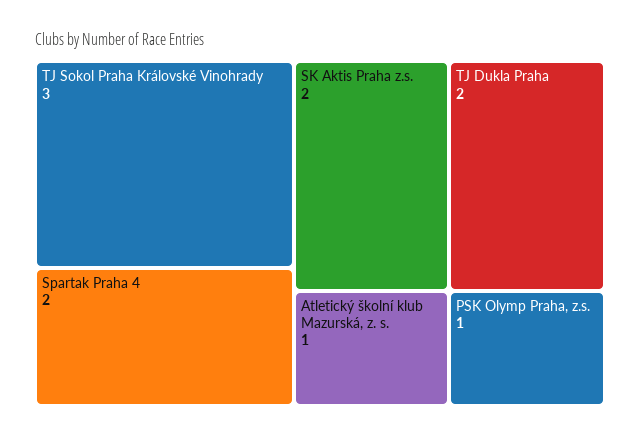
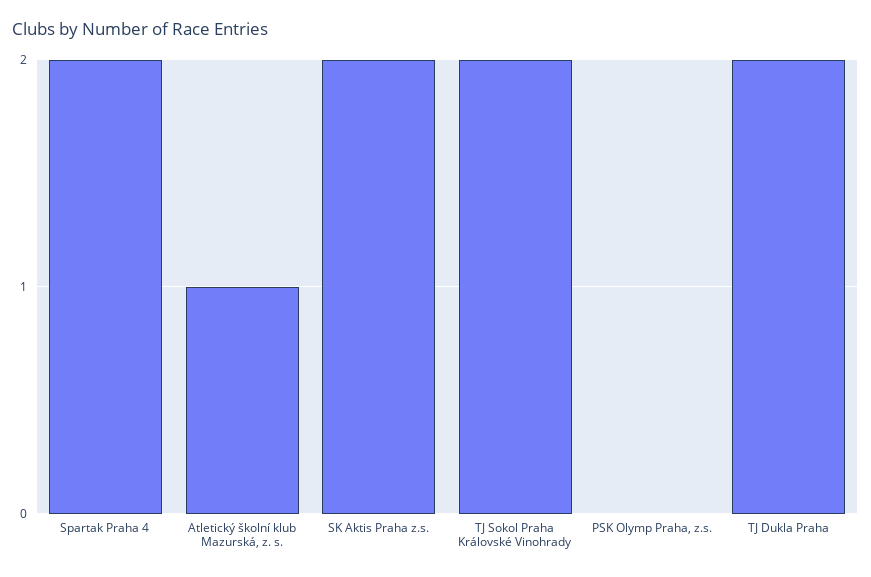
TJ Sokol Praha Královské Vinohrady: 3 -> 2
PSK Olymp Praha, z.s.: 1 -> 0

